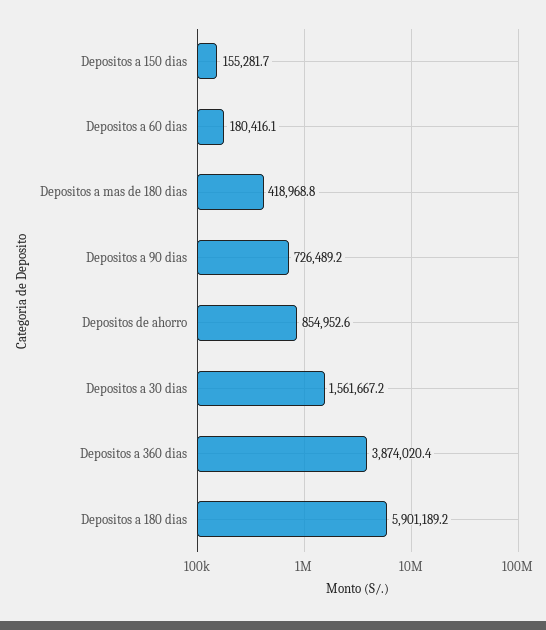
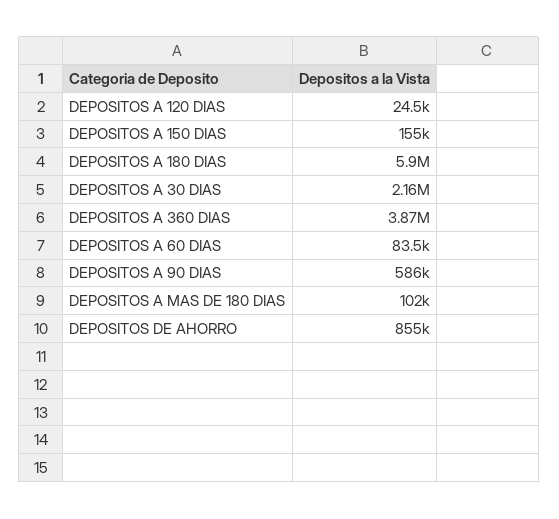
Depositos a 60 dias: 180416.1 -> 83500
Depositos a mas de 180 dias: 418968.8 -> 102000
Depositos a 90 dias: 726489.2 -> 586000
Depositos a 30 dias: 1561667.2 -> 2160000
DEPOSITOS A 120 DIAS: none -> 24500

